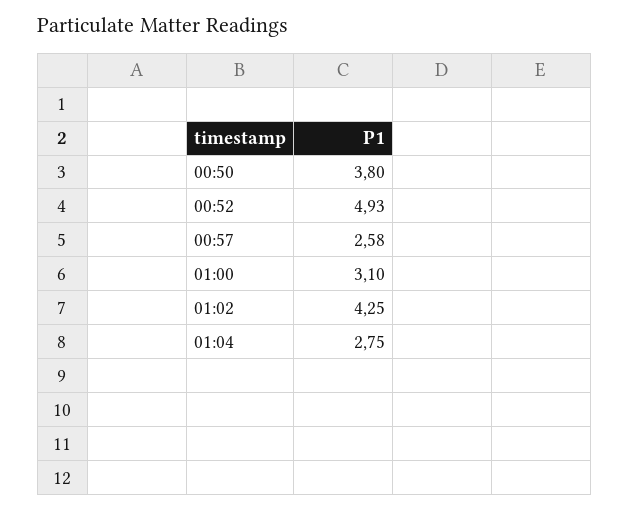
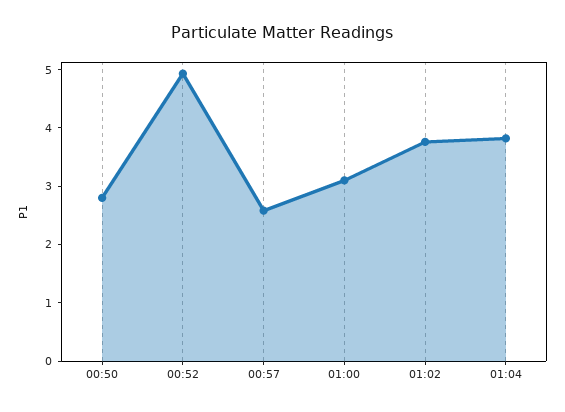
00:50: 3.8 -> 2.8
01:02: 4.25 -> 3.8
01:04: 2.75 -> 3.8

